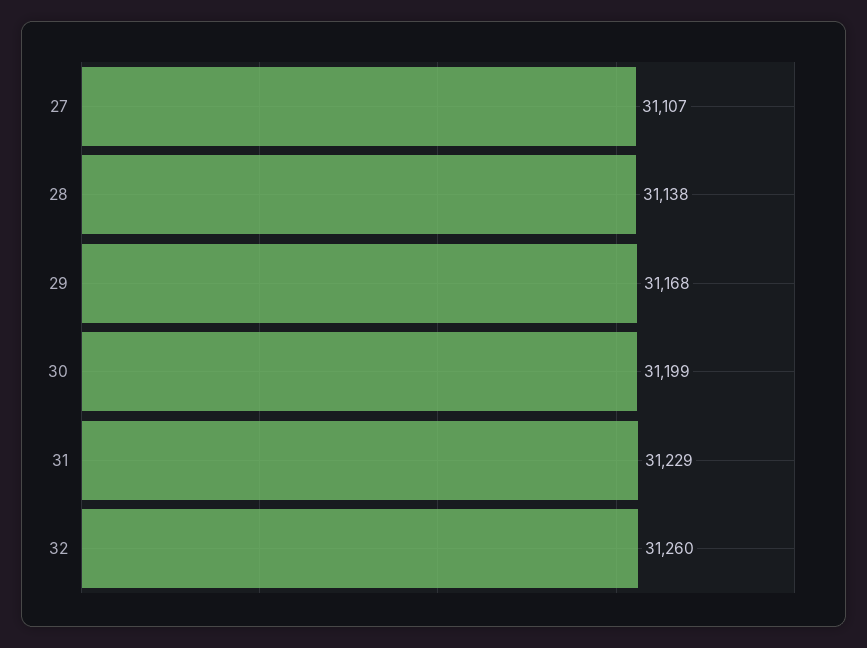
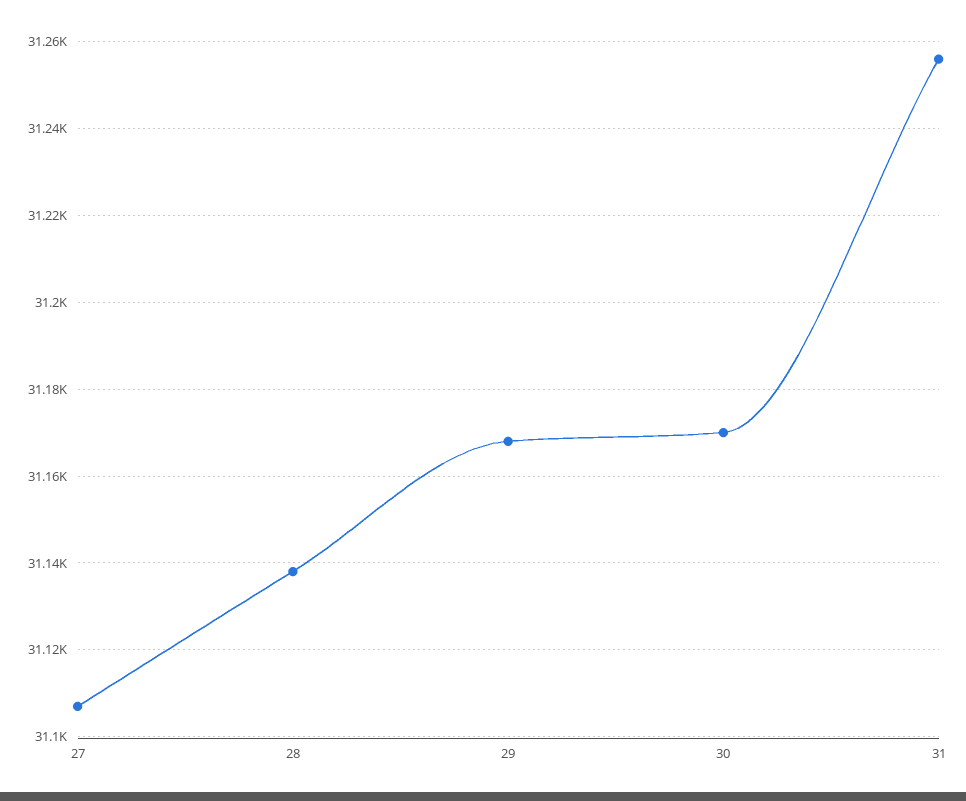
30: 31199 -> 31170
31: 31229 -> 31255
32: 31260 -> none

